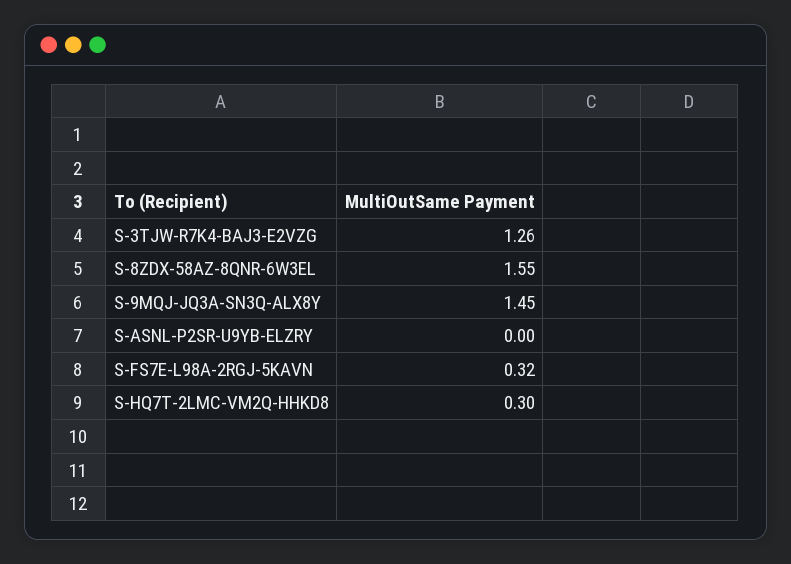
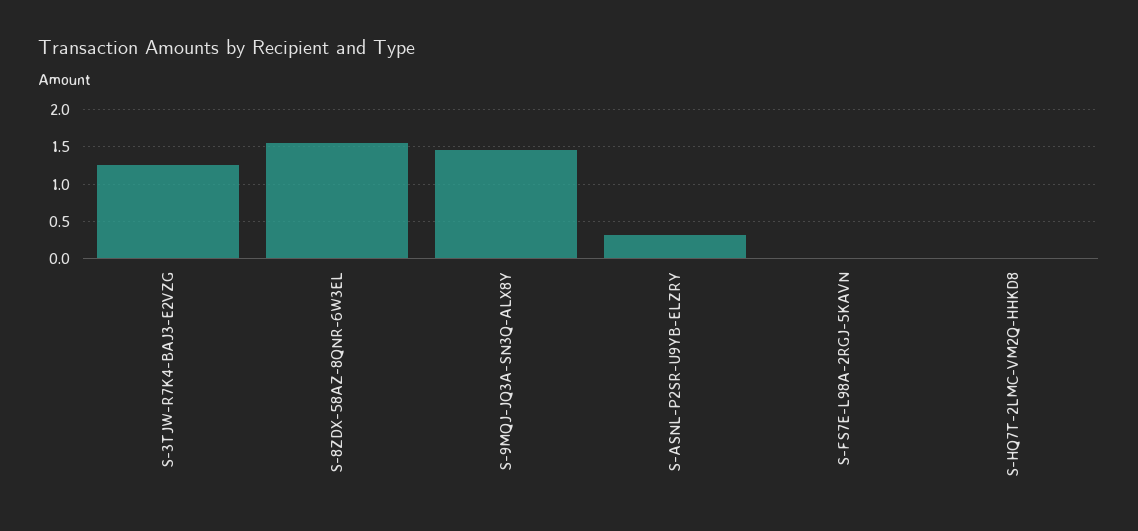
S-ASNL-P2SR-U9YB-ELZRY: 0 -> 0.3
S-FS7E-L98A-2RGJ-5KAVN: 0.32 -> 0
S-HQ7T-2LMC-VM2Q-HHKD8: 0.3 -> 0

